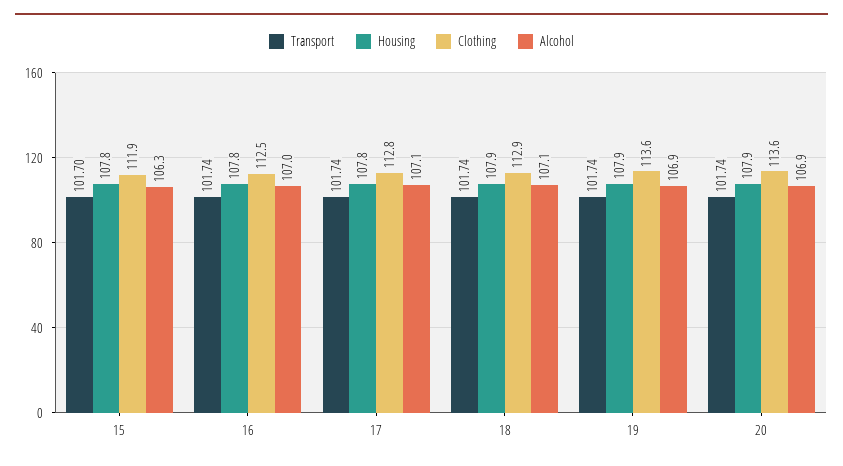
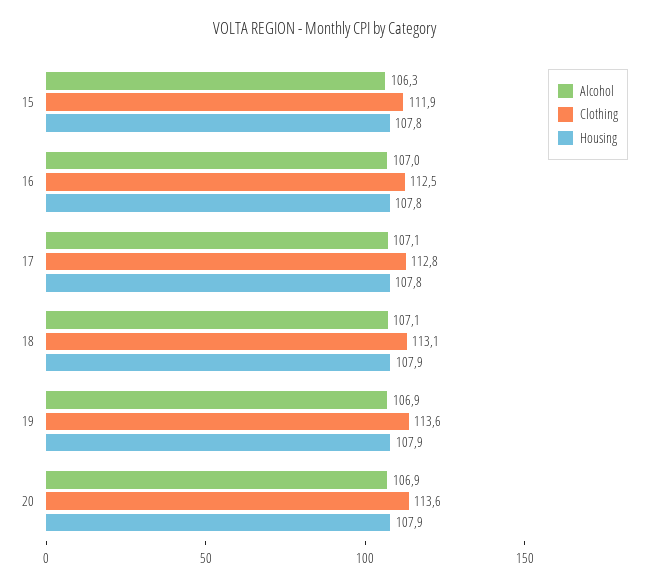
Transport, 15: 101.7 -> none
Transport, 16: 101.74 -> none
Transport, 17: 101.74 -> none
Transport, 18: 101.74 -> none
Clothing, 18: 112.9 -> 113.1
Transport, 19: 101.74 -> none
Transport, 20: 101.74 -> none

